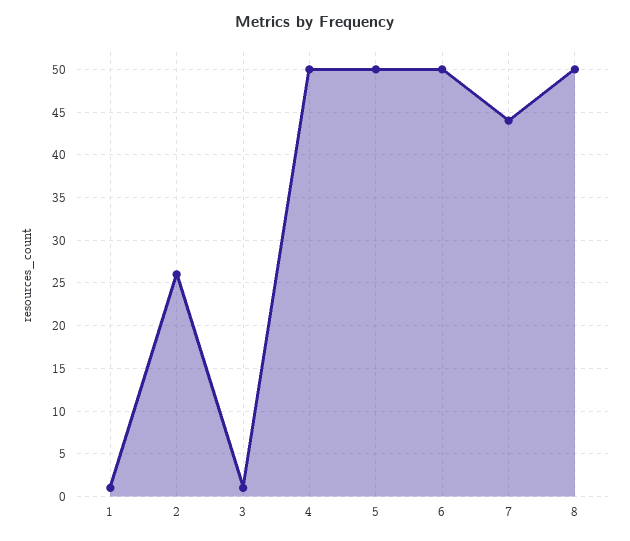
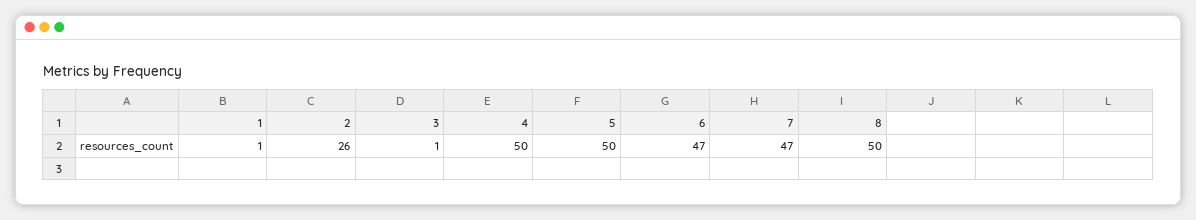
6: 50 -> 47
7: 44 -> 47

